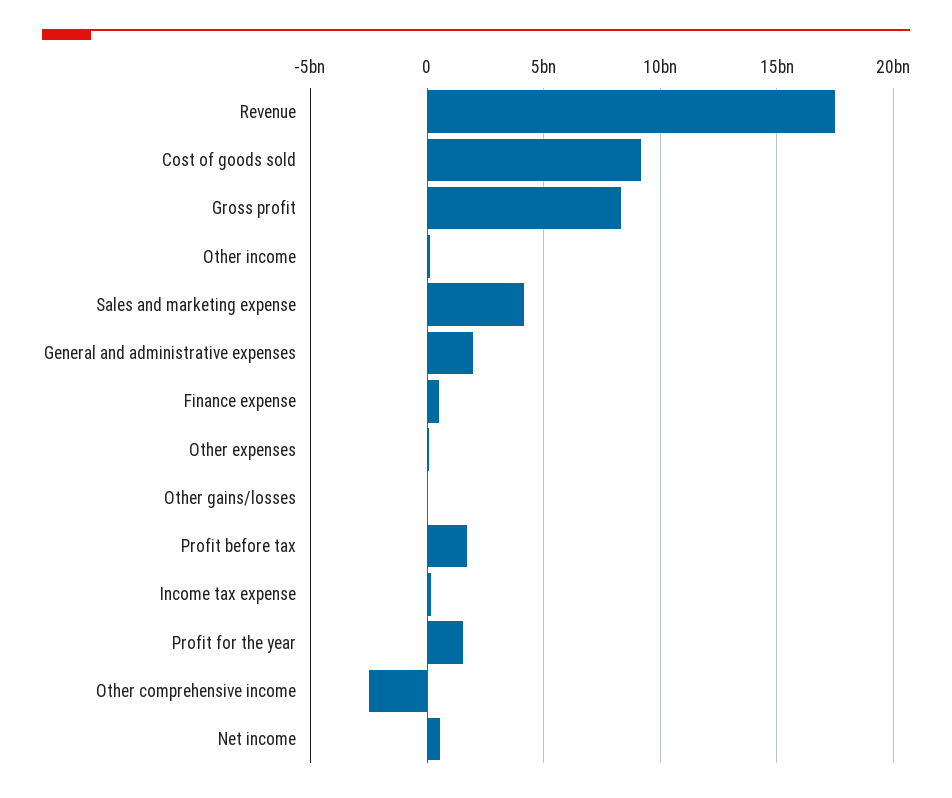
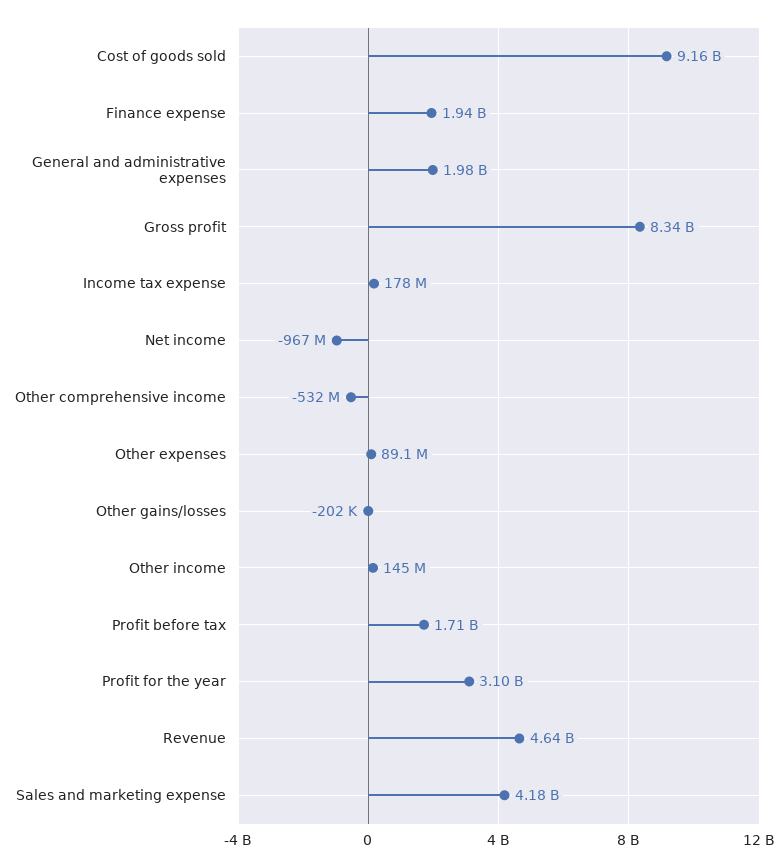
Revenue: 17500000000 -> 4640000000
Finance expense: 500000000 -> 1940000000
Profit for the year: 1500000000 -> 3100000000
Other comprehensive income: -2500000000 -> -532000000
Net income: 500000000 -> -967000000

